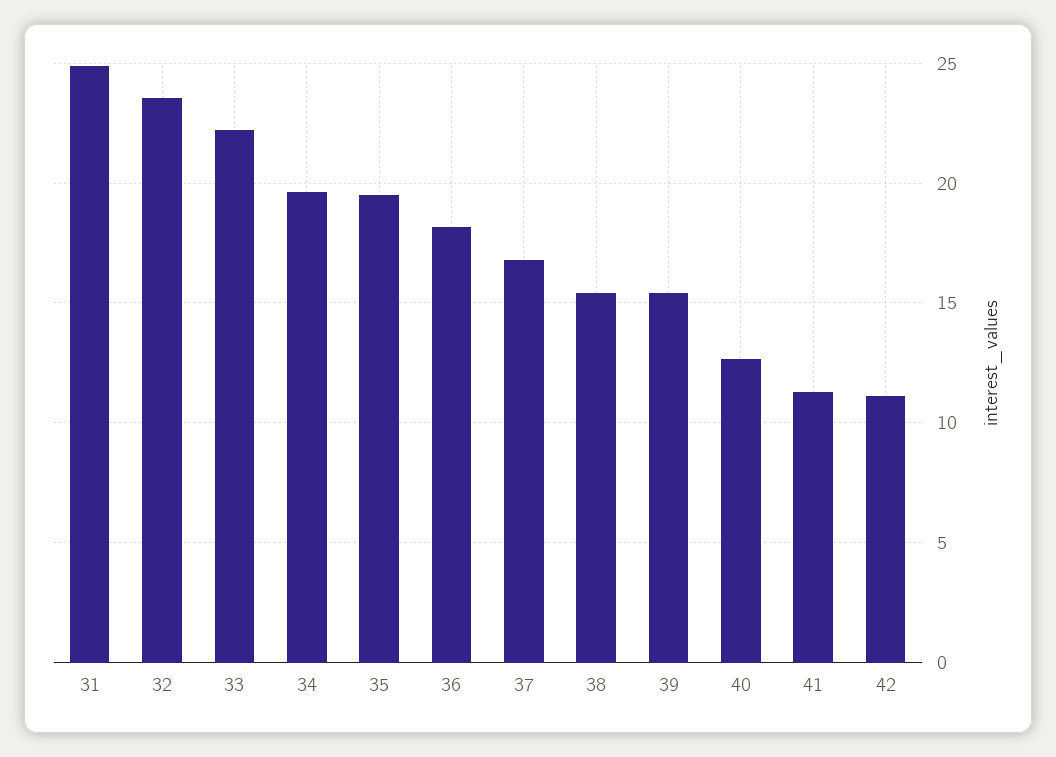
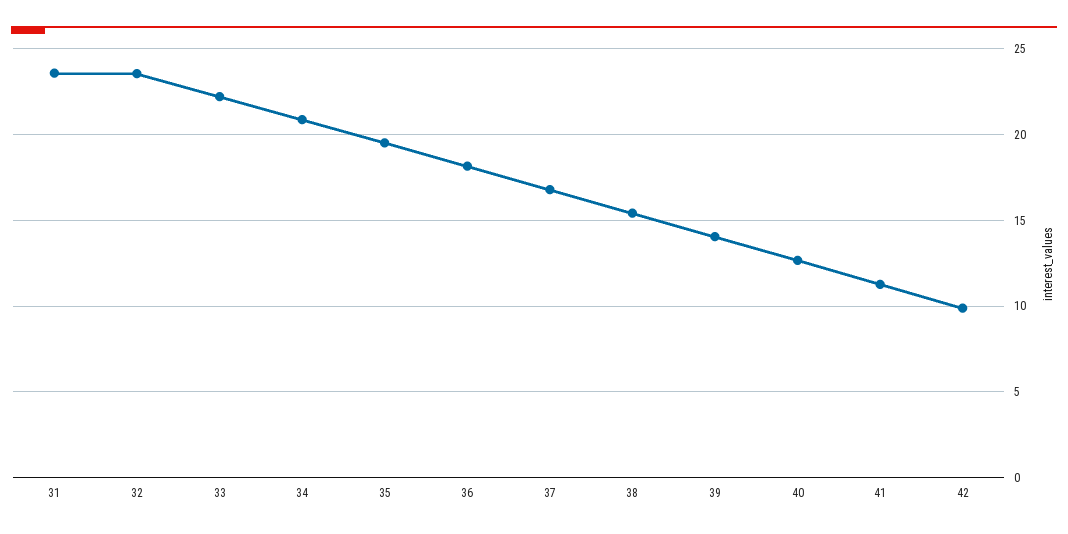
31: 25 -> 23.5
34: 19.5 -> 21
39: 15.5 -> 14
42: 11 -> 10

